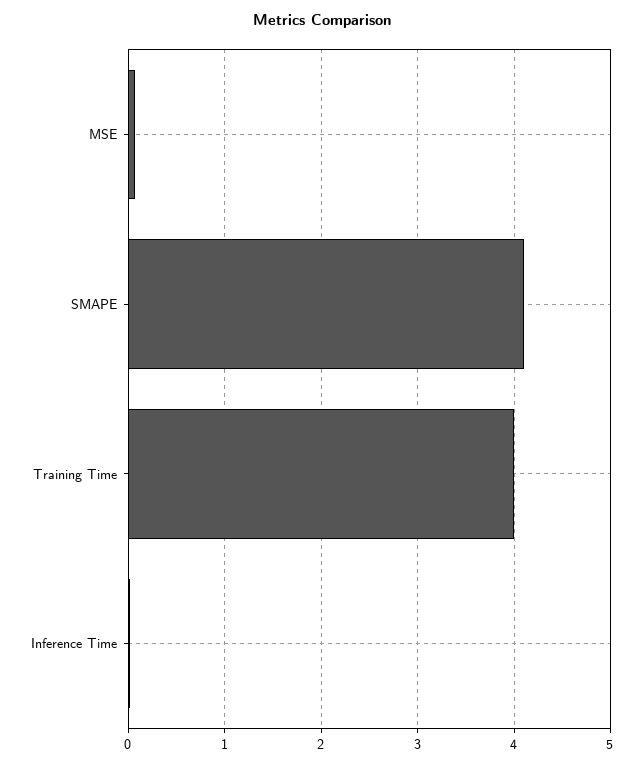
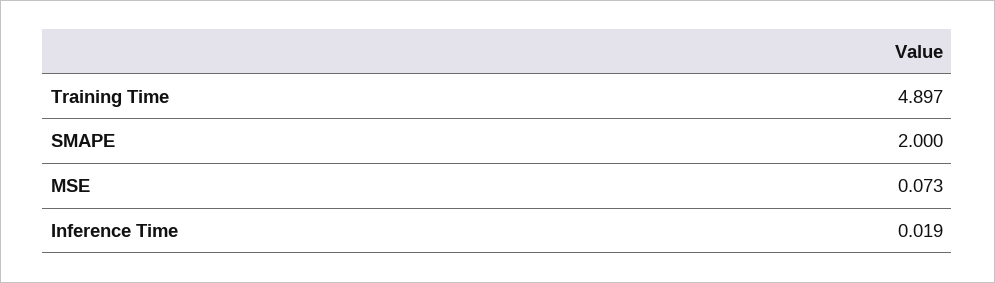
SMAPE: 4.1 -> 2
Training Time: 4 -> 4.897

